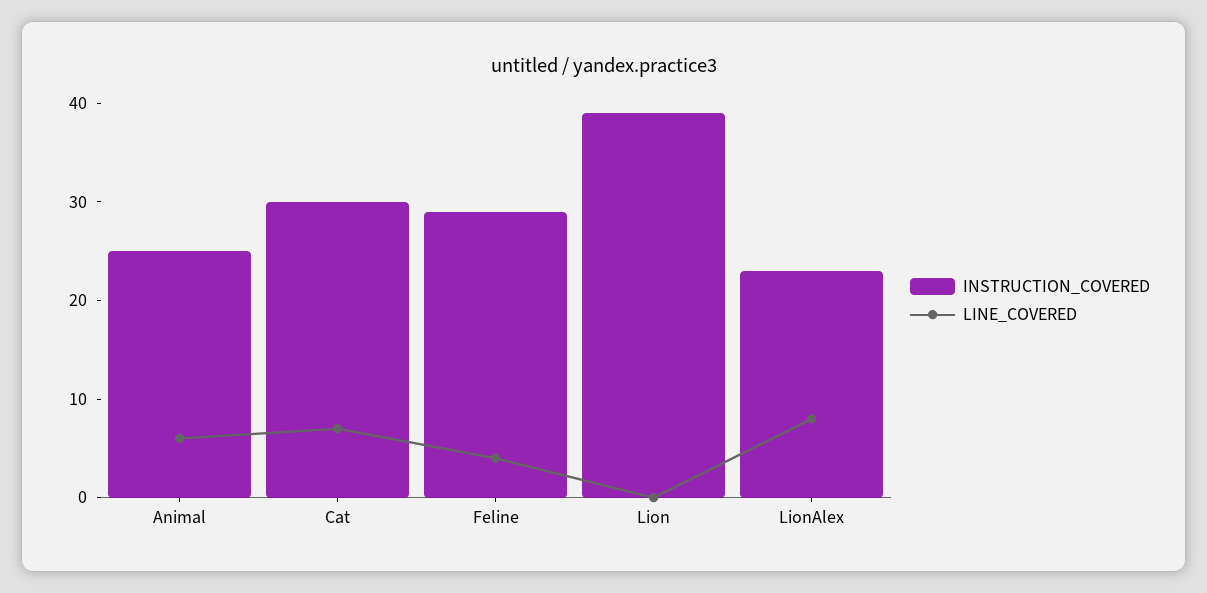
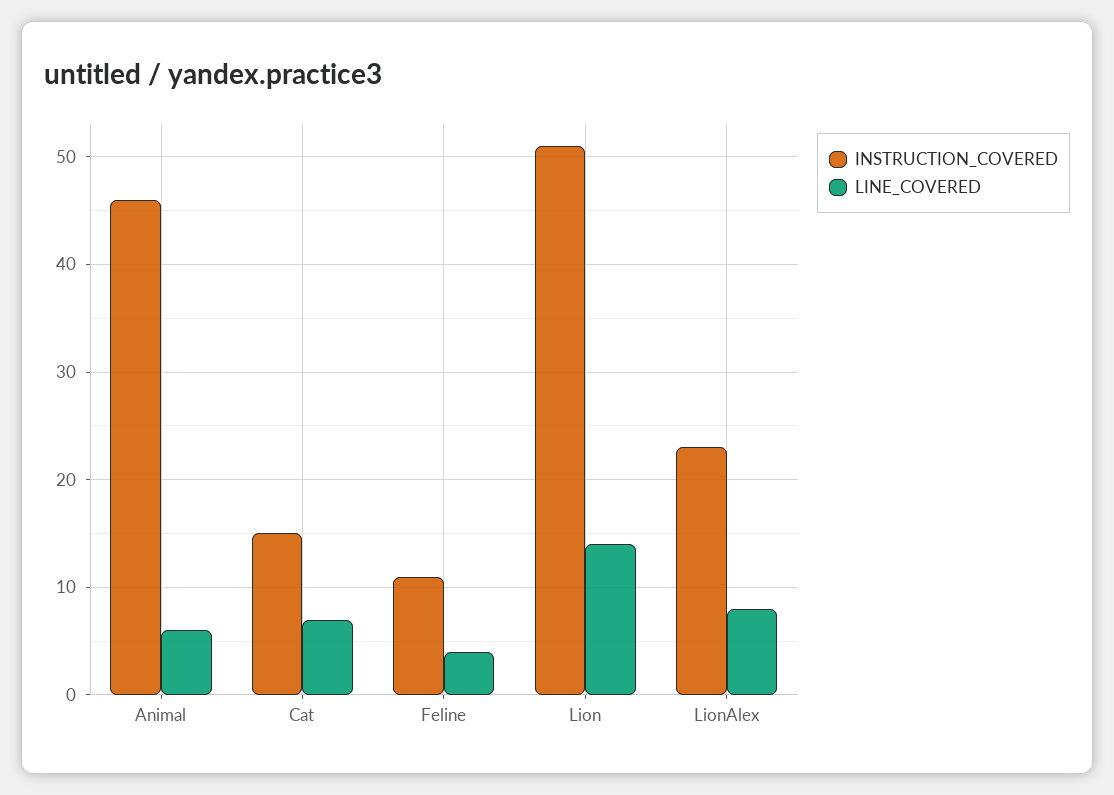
INSTRUCTION_COVERED, Animal: 25 -> 46
INSTRUCTION_COVERED, Cat: 30 -> 15
INSTRUCTION_COVERED, Feline: 29 -> 11
INSTRUCTION_COVERED, Lion: 39 -> 51
LINE_COVERED, Lion: 0 -> 14

